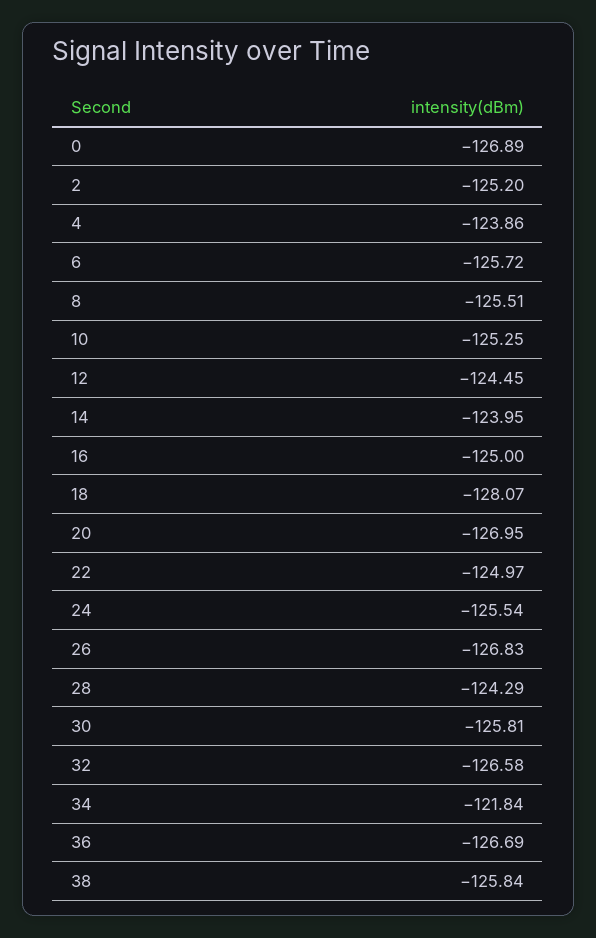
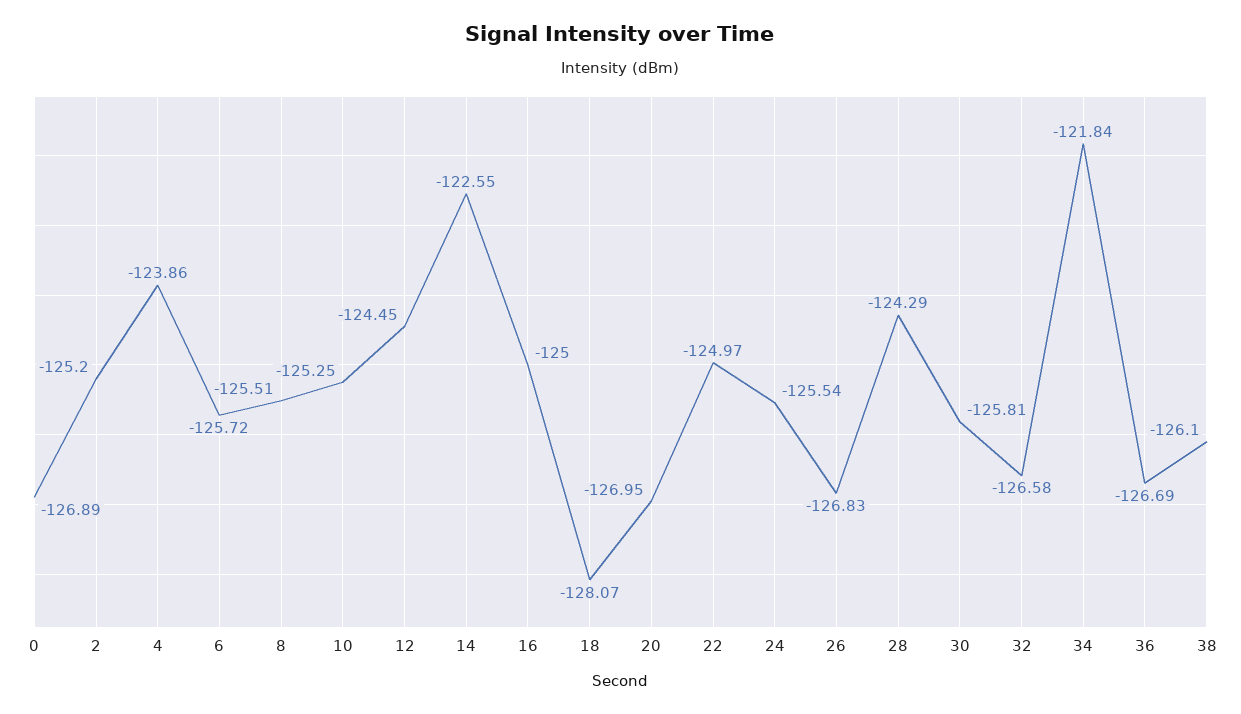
14: -123.95 -> -122.55
38: -125.84 -> -126.1

